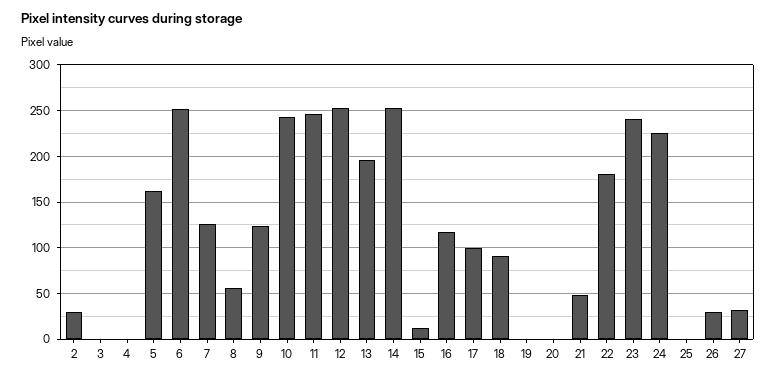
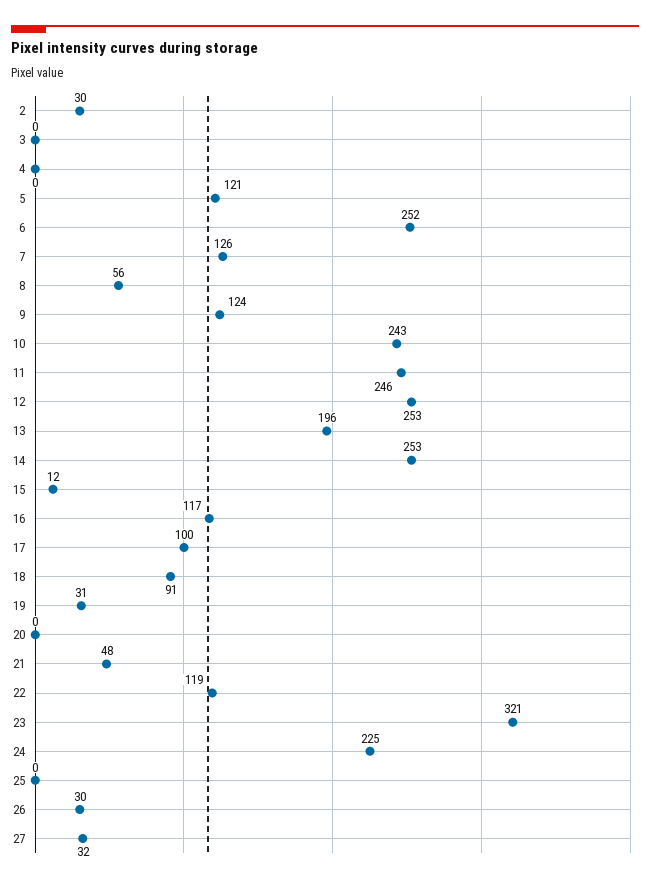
5: 160 -> 121
19: 0 -> 31
22: 180 -> 119
23: 240 -> 321

